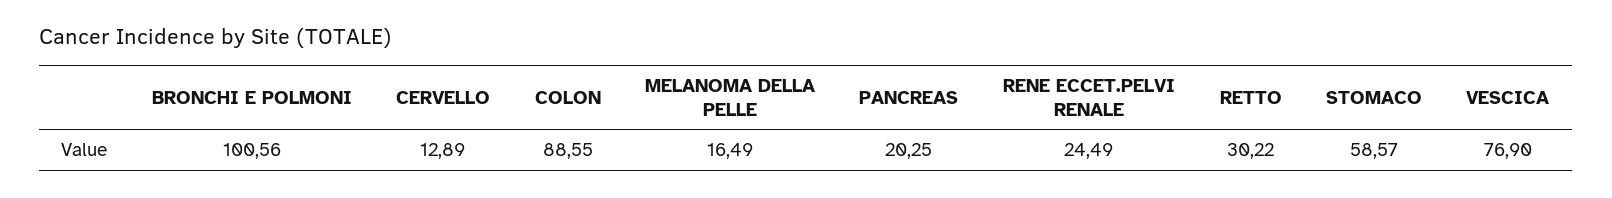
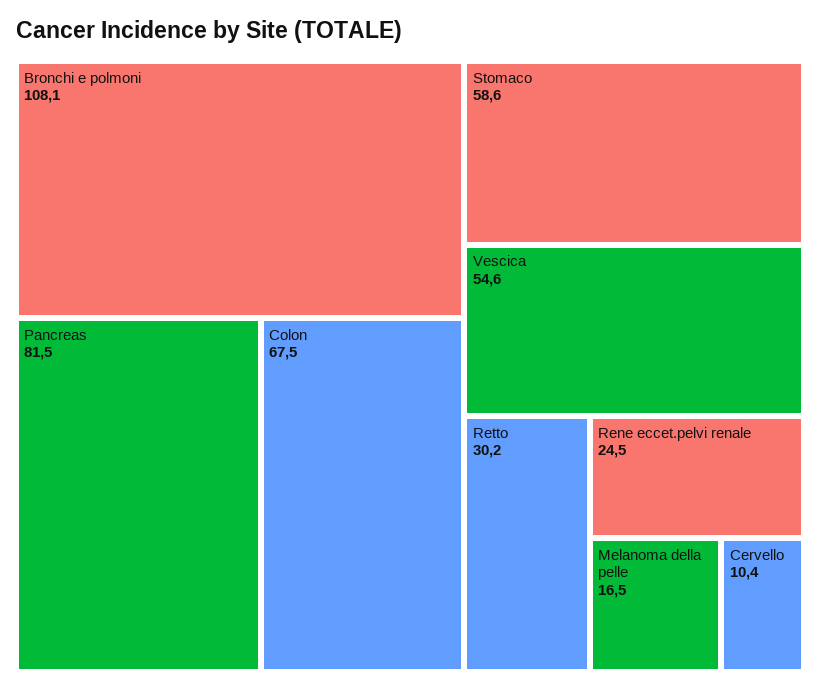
BRONCHI E POLMONI: 100.56 -> 108.1
CERVELLO: 12.89 -> 10.4
COLON: 88.55 -> 67.5
PANCREAS: 20.25 -> 81.5
VESCICA: 76.9 -> 54.6

